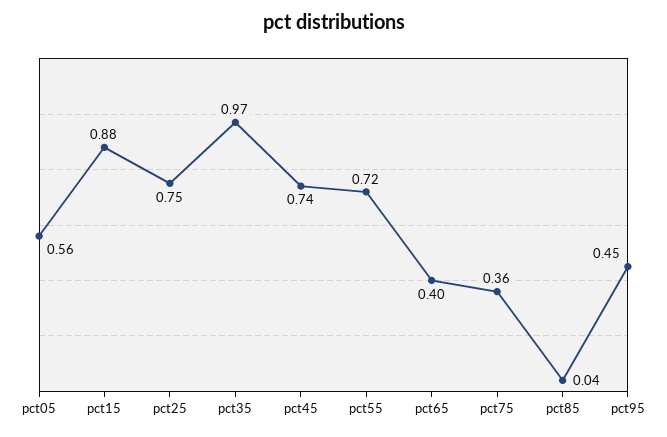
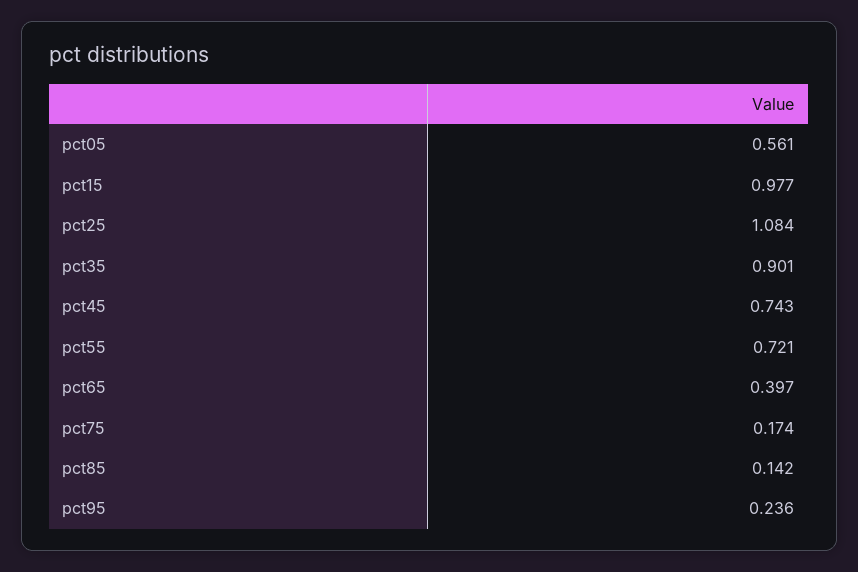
pct15: 0.88 -> 0.977
pct25: 0.75 -> 1.084
pct35: 0.97 -> 0.901
pct75: 0.36 -> 0.174
pct85: 0.04 -> 0.142
pct95: 0.45 -> 0.236

